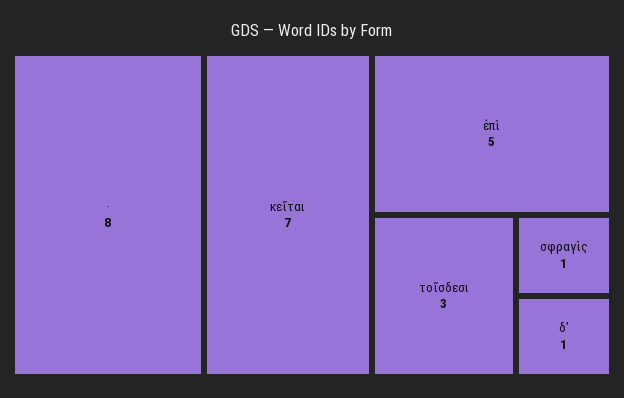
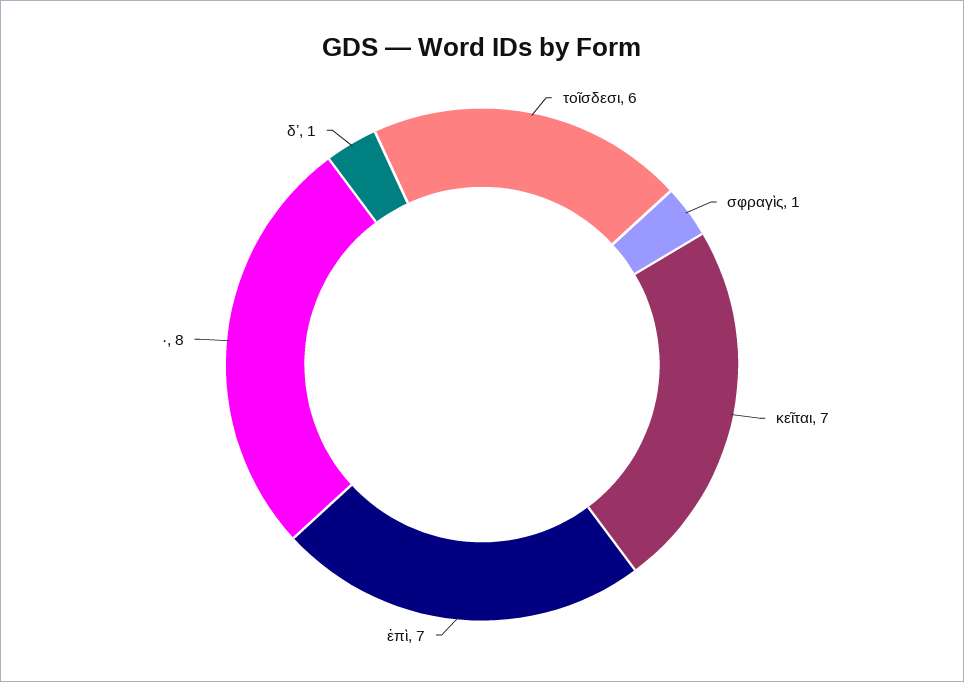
ἐπὶ: 5 -> 7
τοῖσδεσι: 3 -> 6

